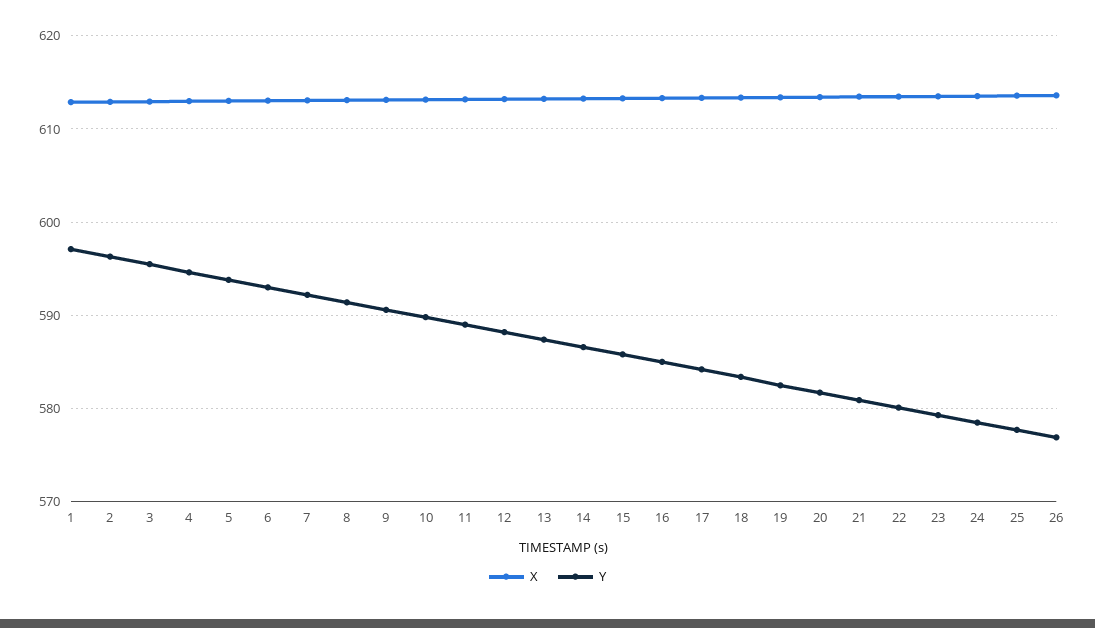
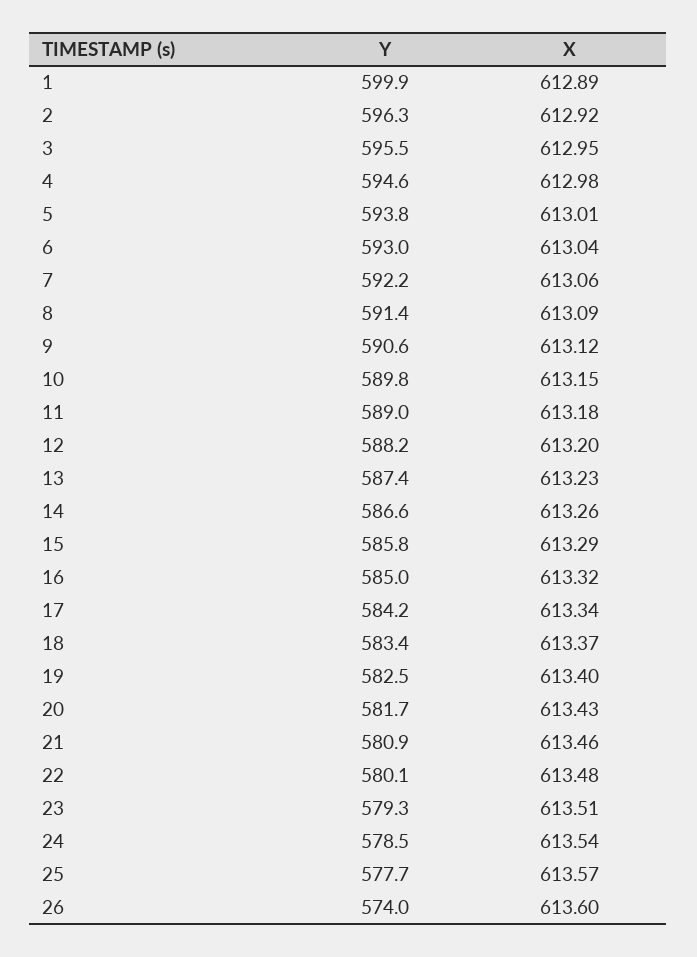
Y, 1: 597 -> 599.9
Y, 26: 577 -> 574

